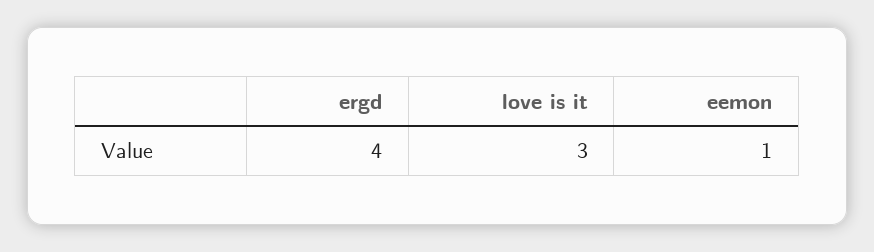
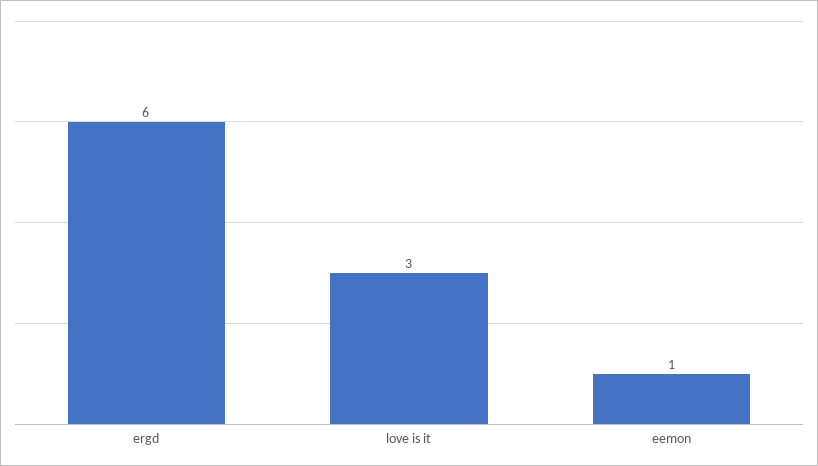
ergd: 4 -> 6

